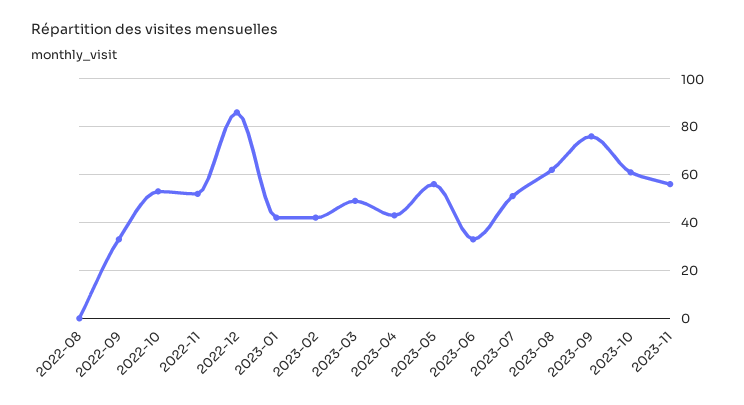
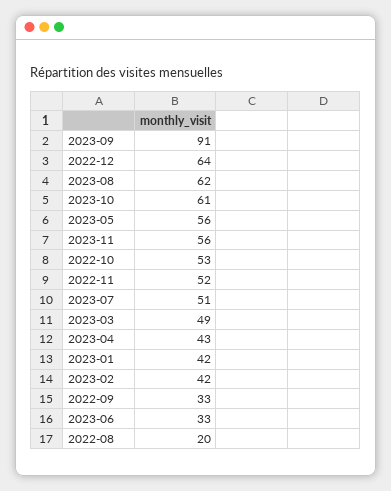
2022-08: 0 -> 20
2022-12: 85 -> 64
2023-09: 75 -> 91

